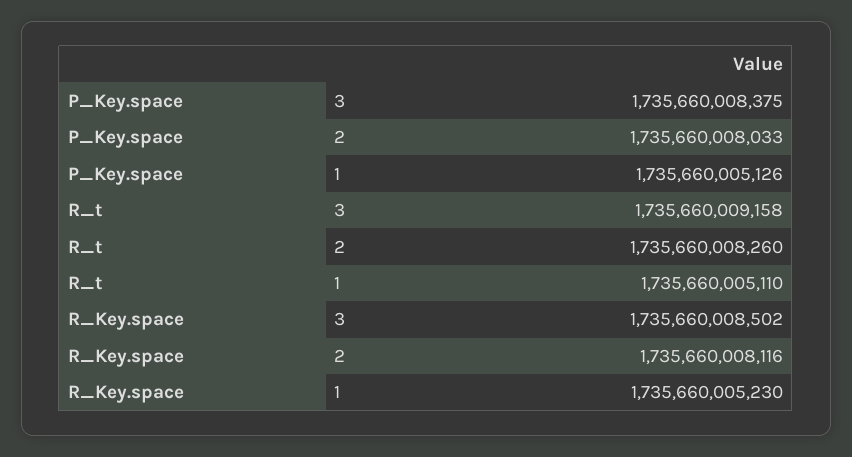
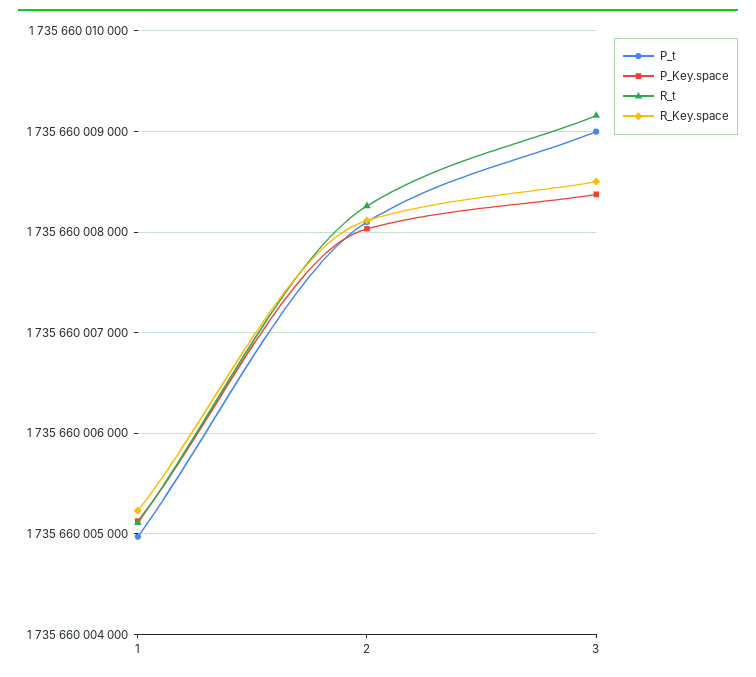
P_t, 1: none -> 1735660005000
P_t, 2: none -> 1735660008100
P_t, 3: none -> 1735660009000

